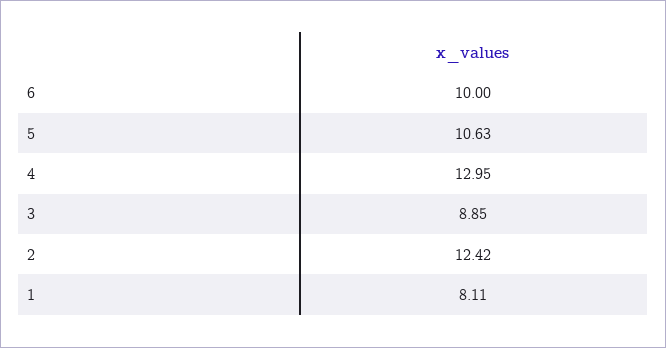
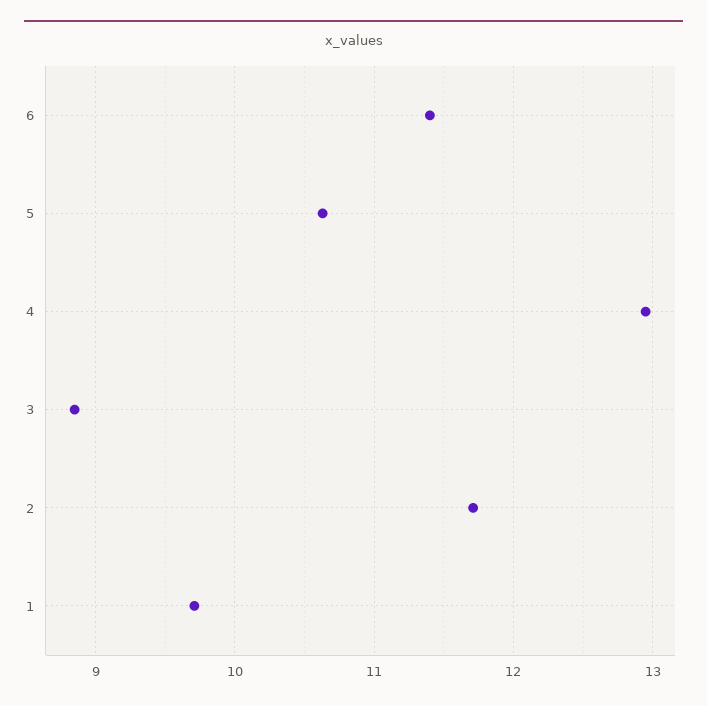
6: 10 -> 11.4
2: 12.42 -> 11.7
1: 8.11 -> 9.7

